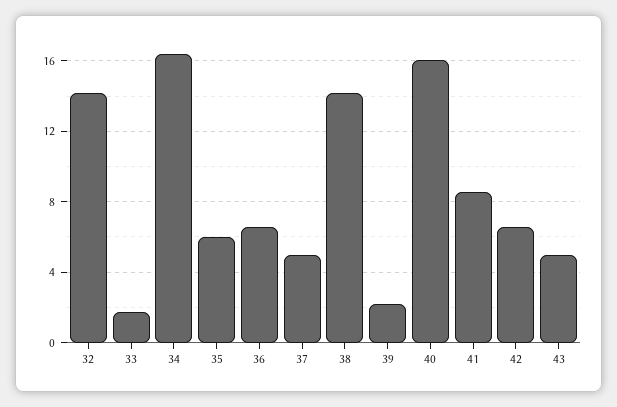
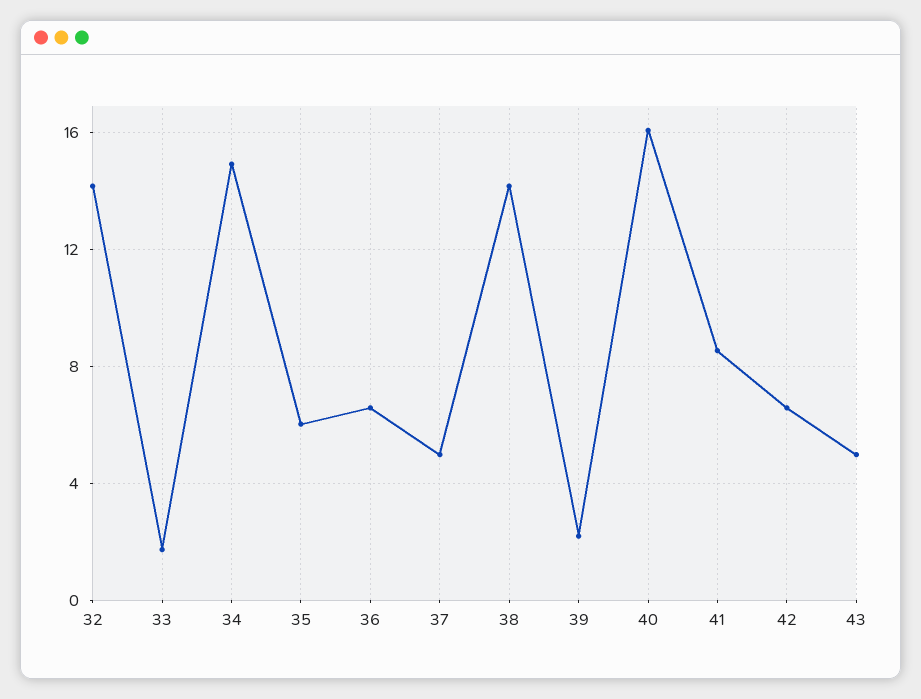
34: 16.5 -> 15

